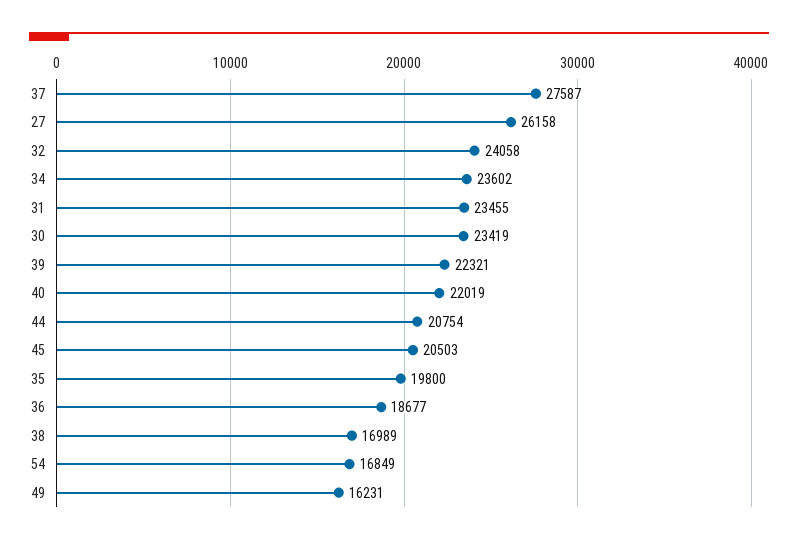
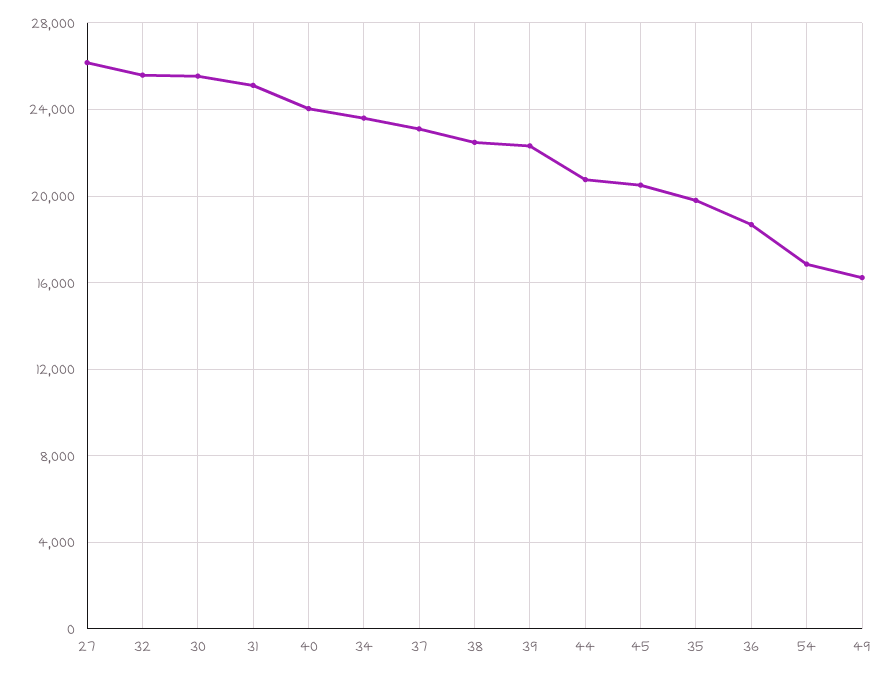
37: 27587 -> 23000
32: 24058 -> 25500
31: 23455 -> 25000
30: 23419 -> 25500
40: 22019 -> 24000
38: 16989 -> 22500

